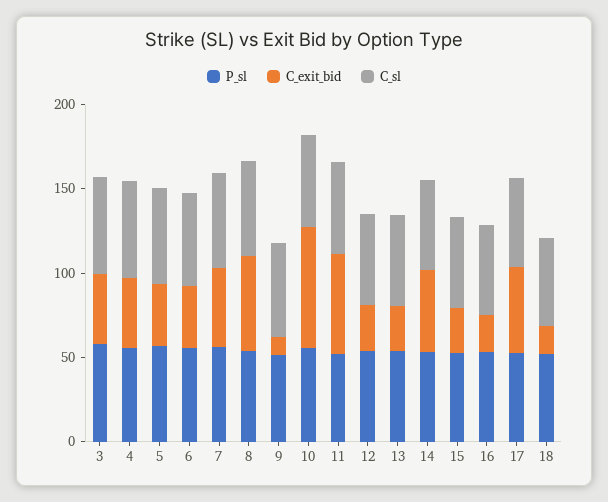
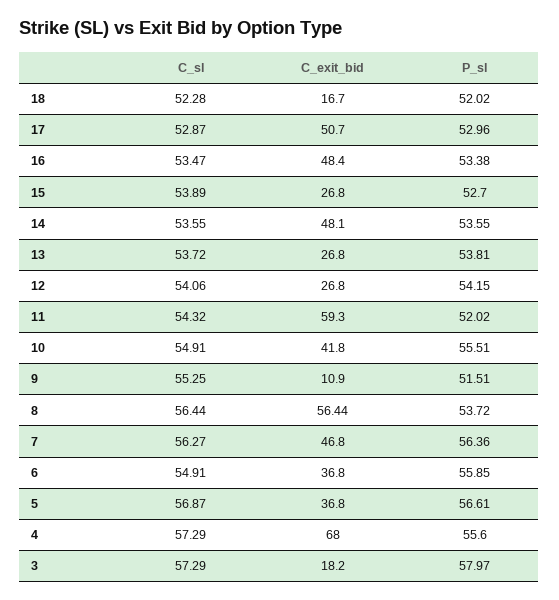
C_exit_bid, 3: 40 -> 18.2
C_exit_bid, 4: 40 -> 68
C_exit_bid, 10: 70 -> 41.8
C_exit_bid, 16: 20 -> 48.4

